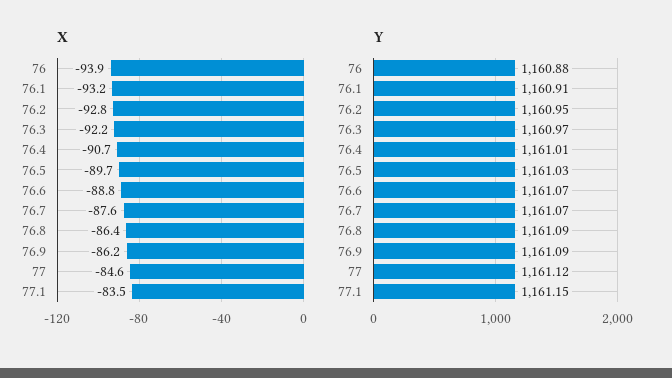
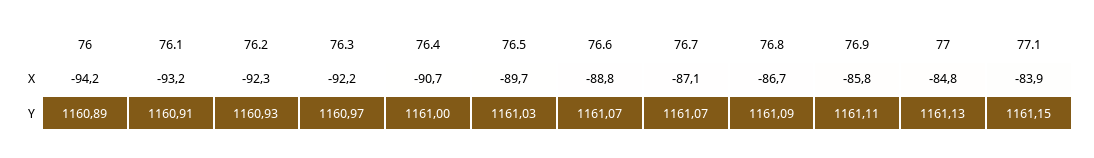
X, 76: -93.9 -> -94.2
X, 76.2: -92.8 -> -92.3
X, 76.7: -87.6 -> -87.1
X, 76.8: -86.4 -> -86.7
X, 76.9: -86.2 -> -85.8
X, 77: -84.6 -> -84.8
X, 77.1: -83.5 -> -83.9
Y, 76: 1160.88 -> 1160.89
Y, 76.2: 1160.95 -> 1160.93
Y, 76.4: 1161.01 -> 1161
Y, 76.9: 1161.09 -> 1161.11
Y, 77: 1161.12 -> 1161.13

